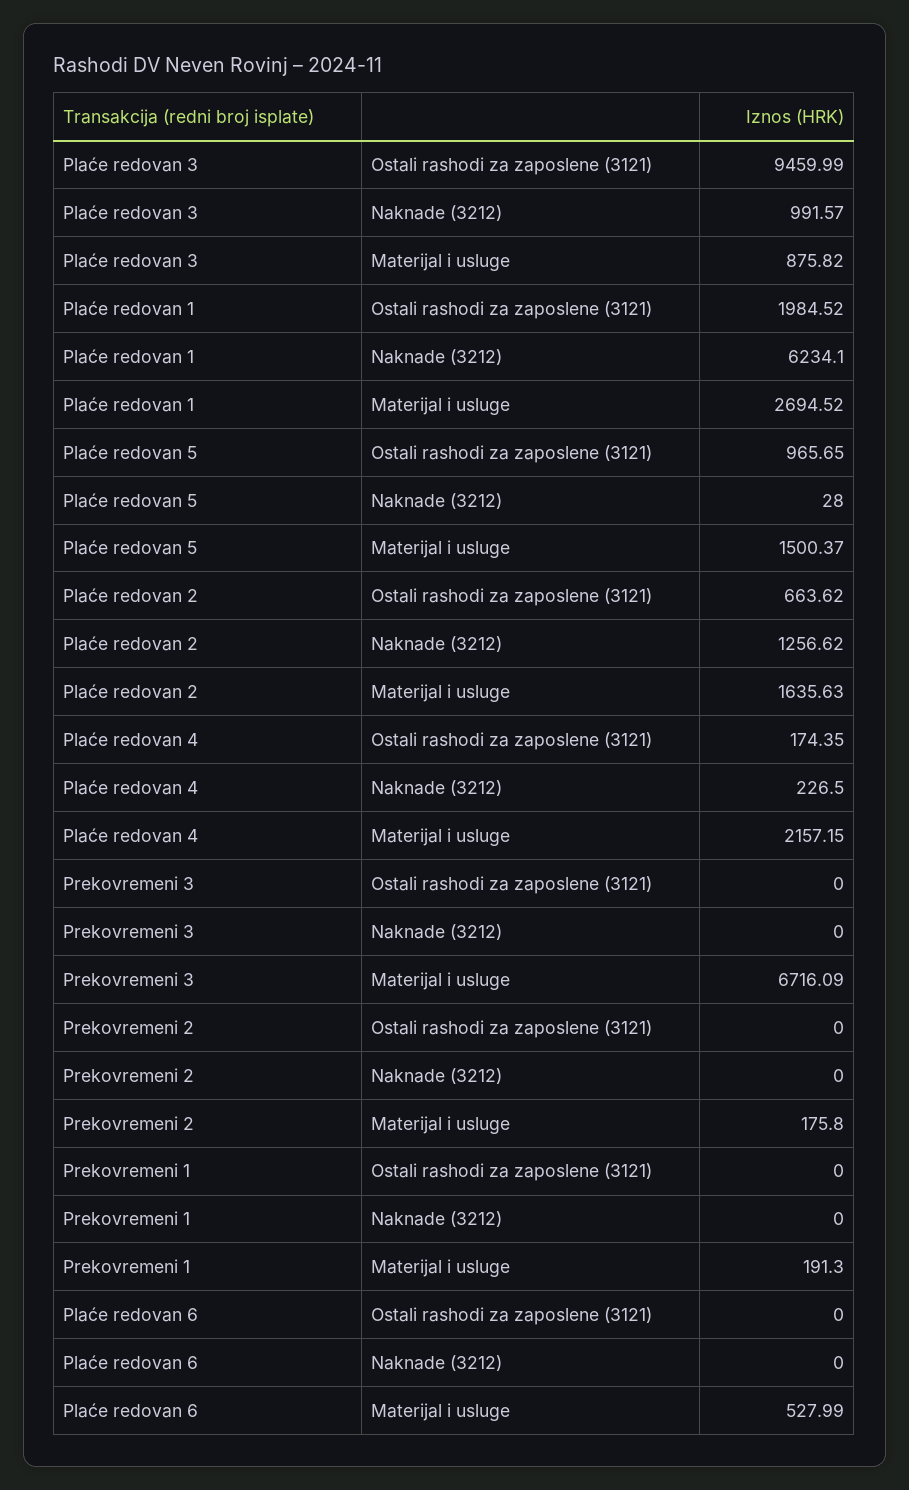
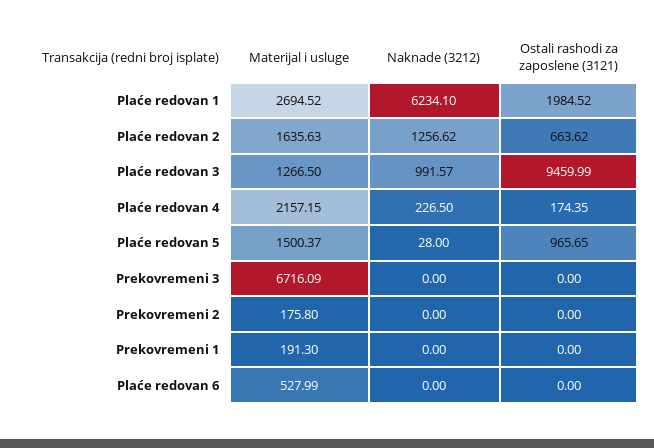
Plaće redovan 3, Materijal i usluge: 875.82 -> 1266.5

